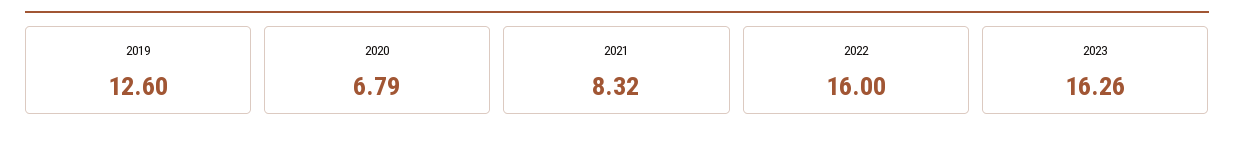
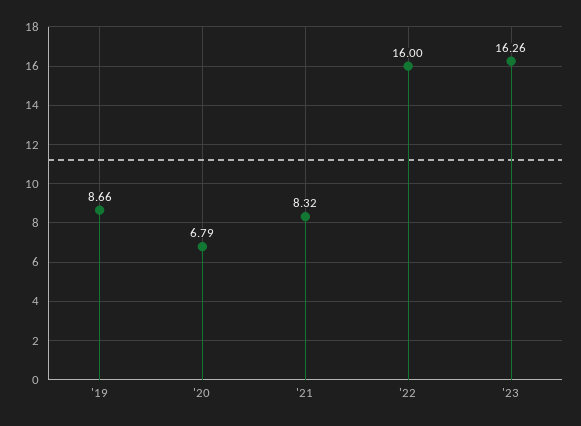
2019: 12.6 -> 8.66

